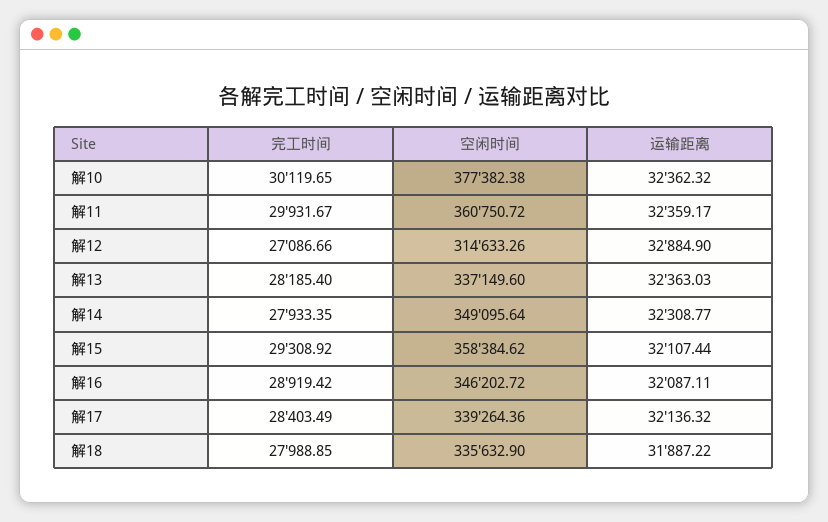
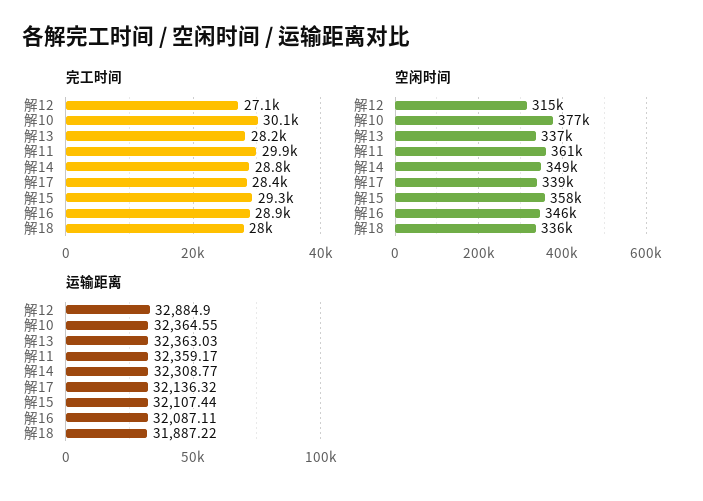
运输距离, 解10: 32362.32 -> 32364.55
完工时间, 解14: 27933.35 -> 28800

